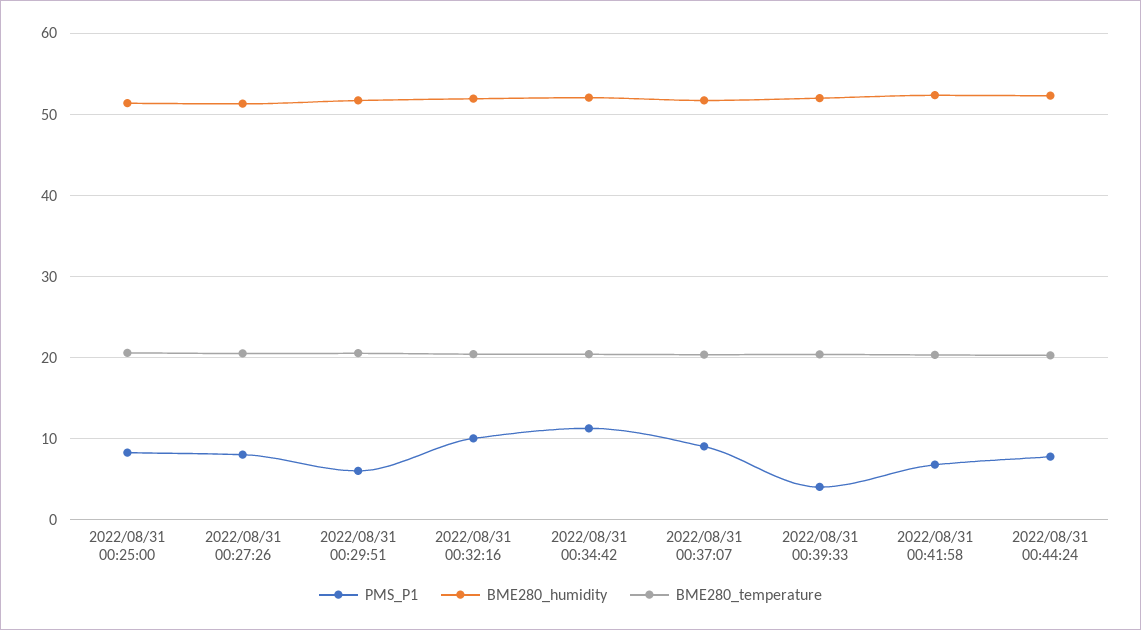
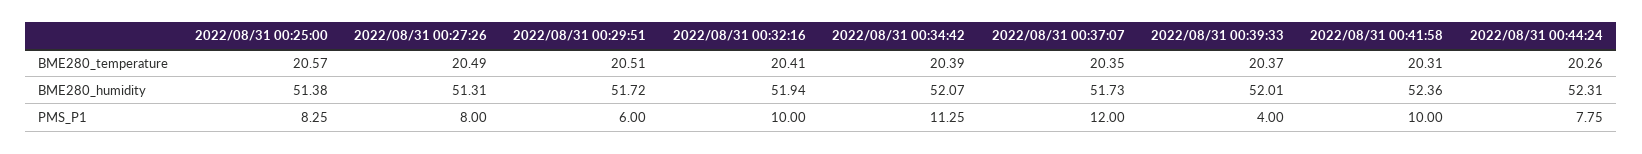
PMS_P1, 2022/08/31 00:37:07: 9 -> 12
PMS_P1, 2022/08/31 00:41:58: 7 -> 10

